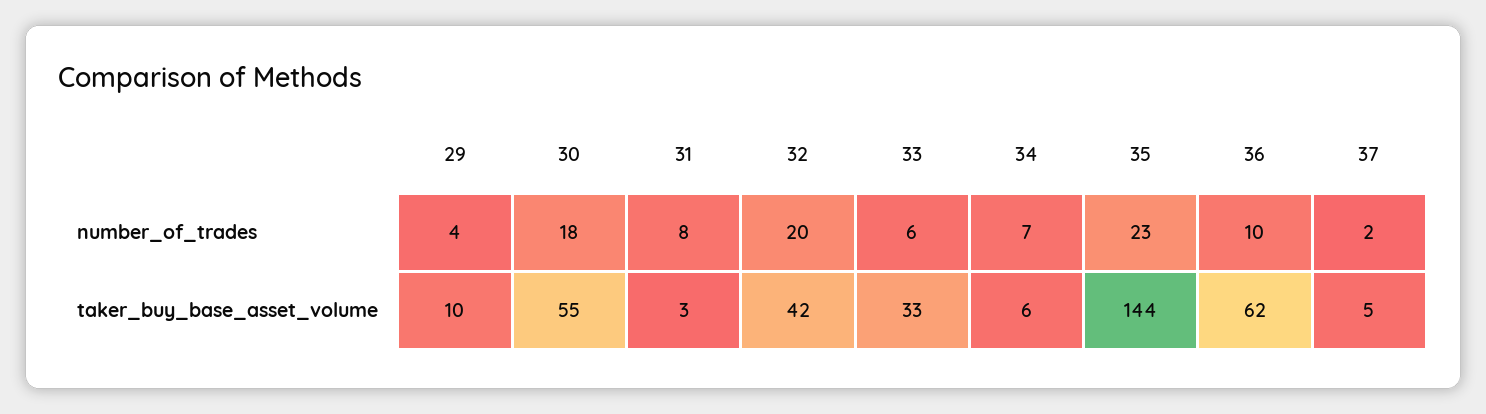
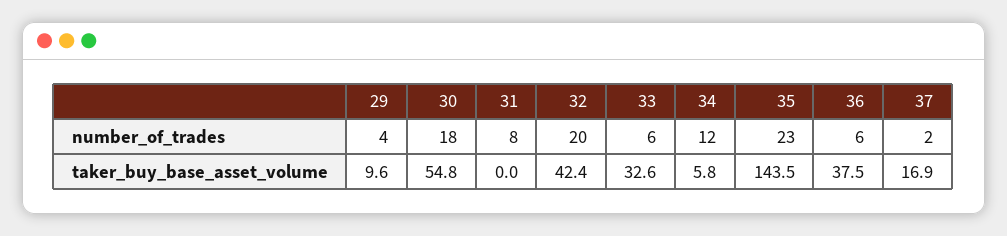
34, number_of_trades: 7 -> 12
36, number_of_trades: 10 -> 6
31, taker_buy_base_asset_volume: 3 -> 0
36, taker_buy_base_asset_volume: 62 -> 37.5
37, taker_buy_base_asset_volume: 5 -> 16.9

